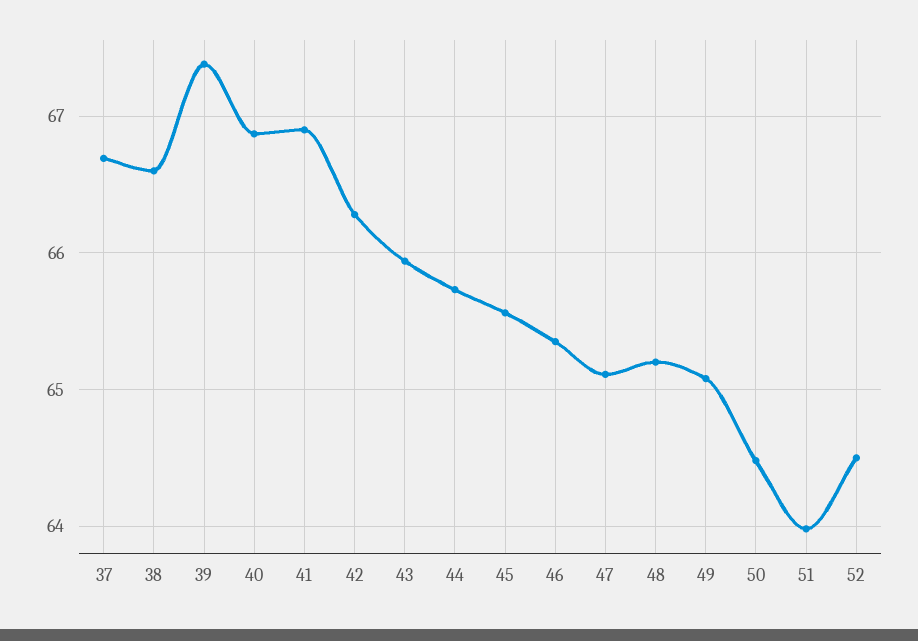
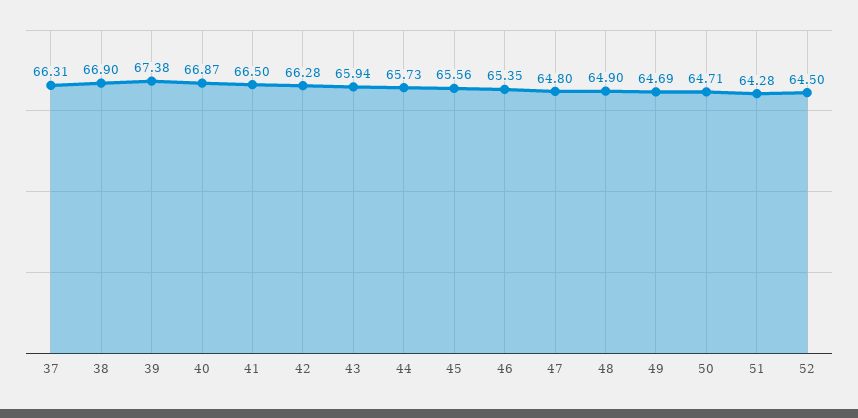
37: 66.7 -> 66.31
38: 66.6 -> 66.9
41: 66.9 -> 66.5
47: 65.1 -> 64.8
48: 65.2 -> 64.9
49: 65.1 -> 64.69
50: 64.5 -> 64.71
51: 64 -> 64.28

